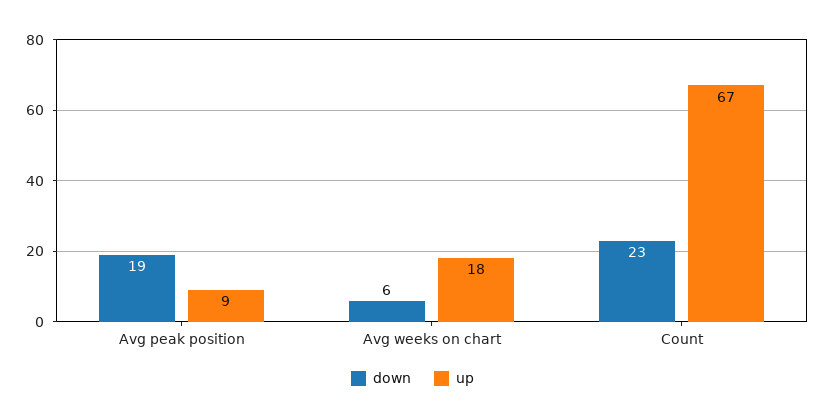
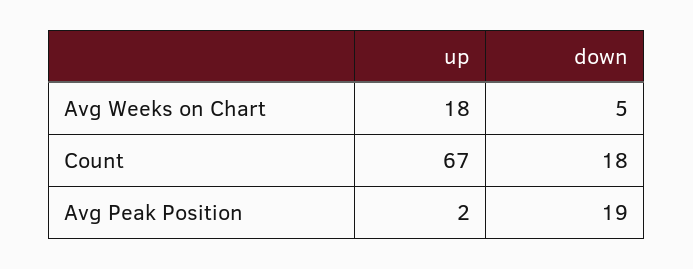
up, Avg peak position: 9 -> 2
down, Avg weeks on chart: 6 -> 5
down, Count: 23 -> 18

